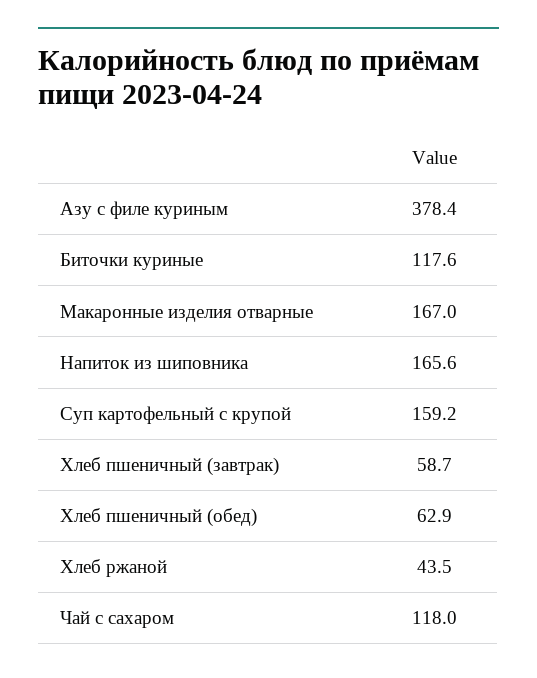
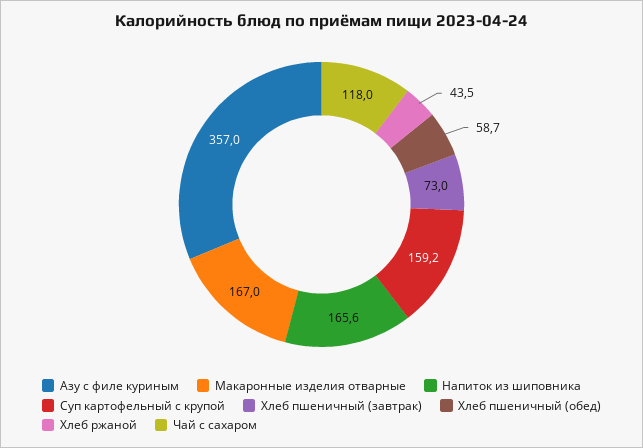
Азу с филе куриным: 378.4 -> 357
Биточки куриные: 117.6 -> none
Хлеб пшеничный (завтрак): 58.7 -> 73
Хлеб пшеничный (обед): 62.9 -> 58.7

